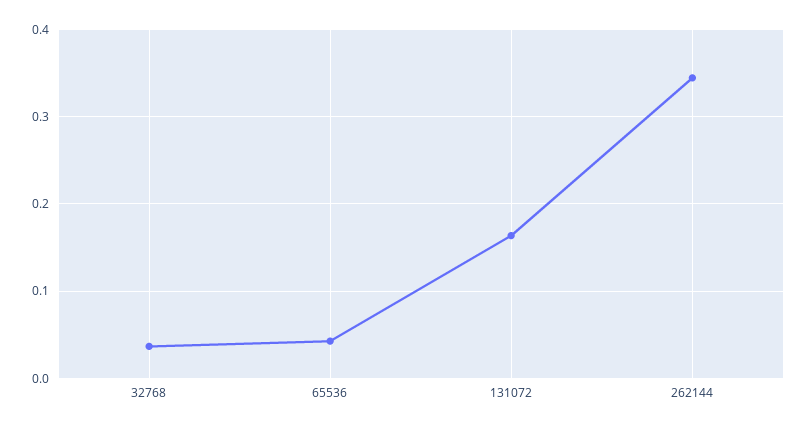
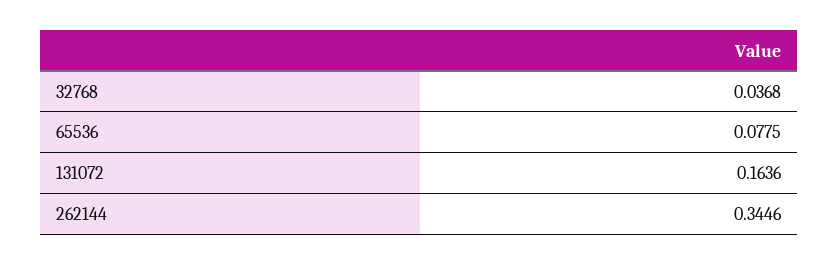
65536: 0.04 -> 0.0775

